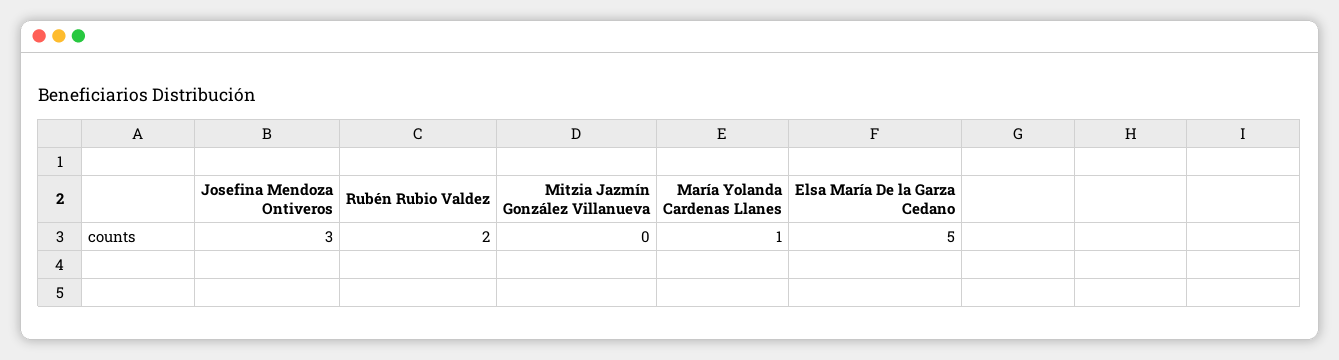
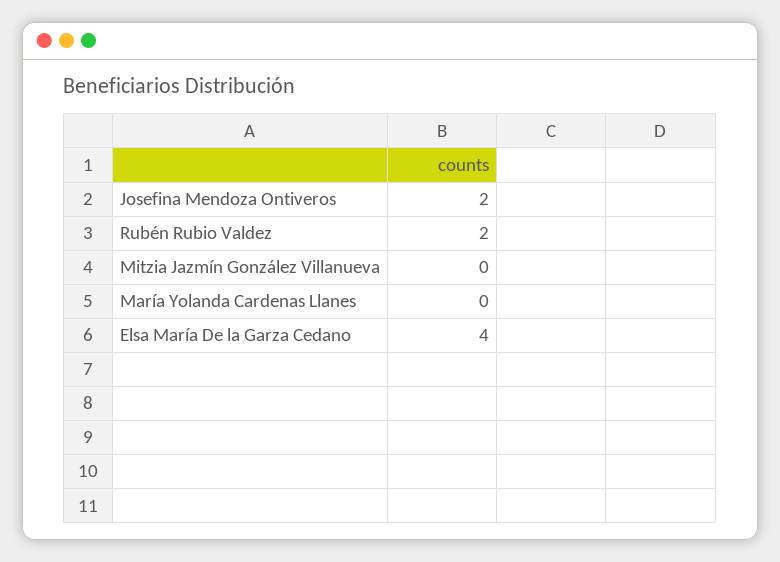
Josefina Mendoza Ontiveros: 3 -> 2
María Yolanda Cardenas Llanes: 1 -> 0
Elsa María De la Garza Cedano: 5 -> 4

